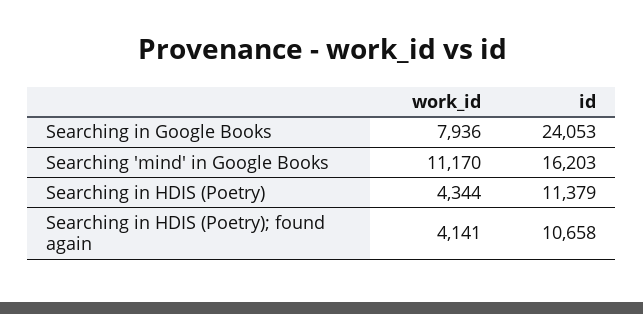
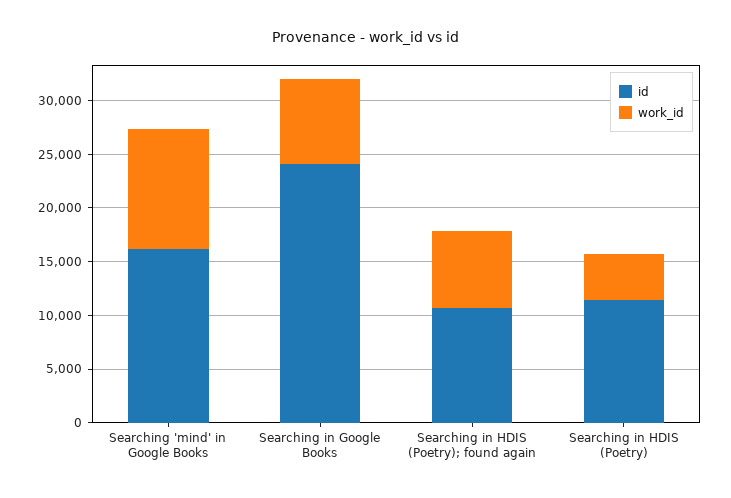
work_id, Searching in HDIS (Poetry); found again: 4141 -> 7000

